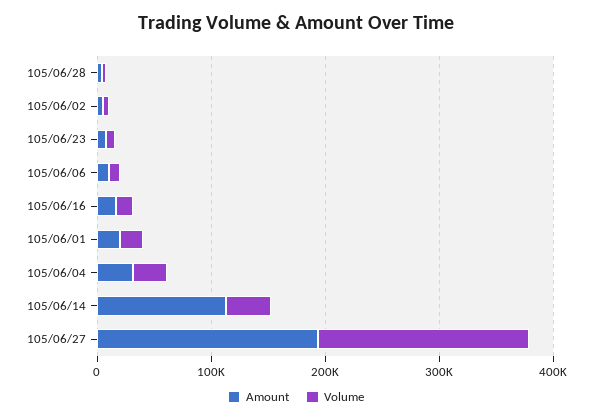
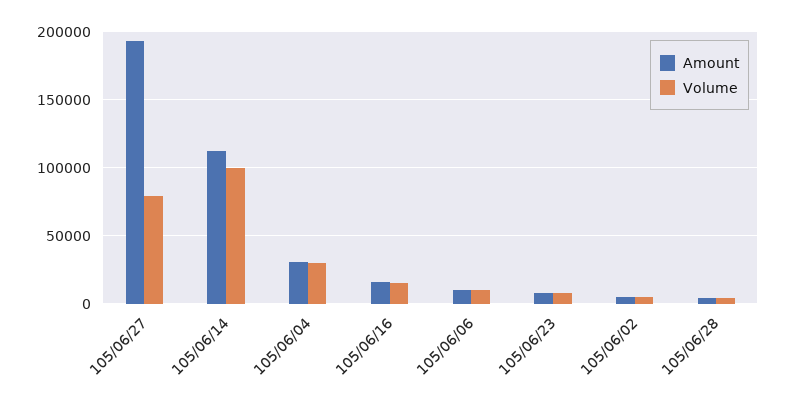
Amount, 105/06/01: 20000 -> none
Volume, 105/06/01: 20000 -> none
Volume, 105/06/14: 40000 -> 100000
Volume, 105/06/27: 180000 -> 80000

